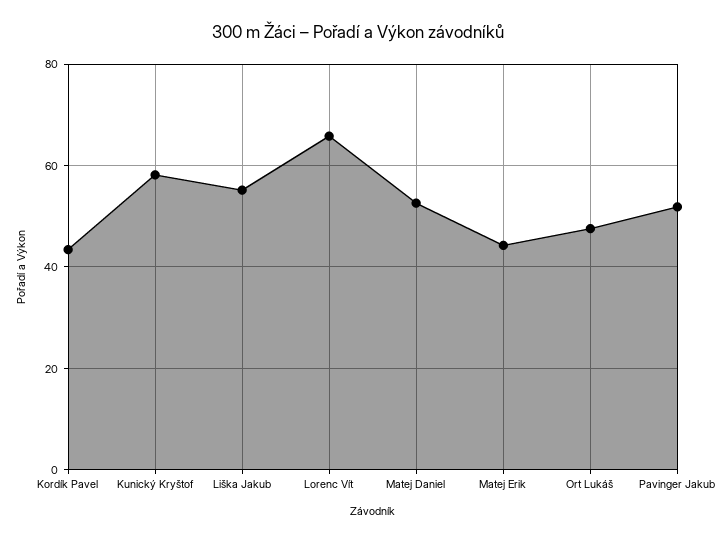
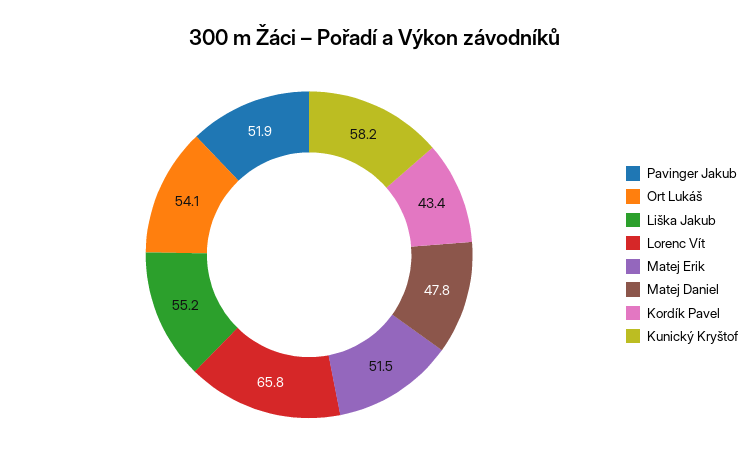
Matej Daniel: 52 -> 47.8
Matej Erik: 44 -> 51.5
Ort Lukáš: 48 -> 54.1

